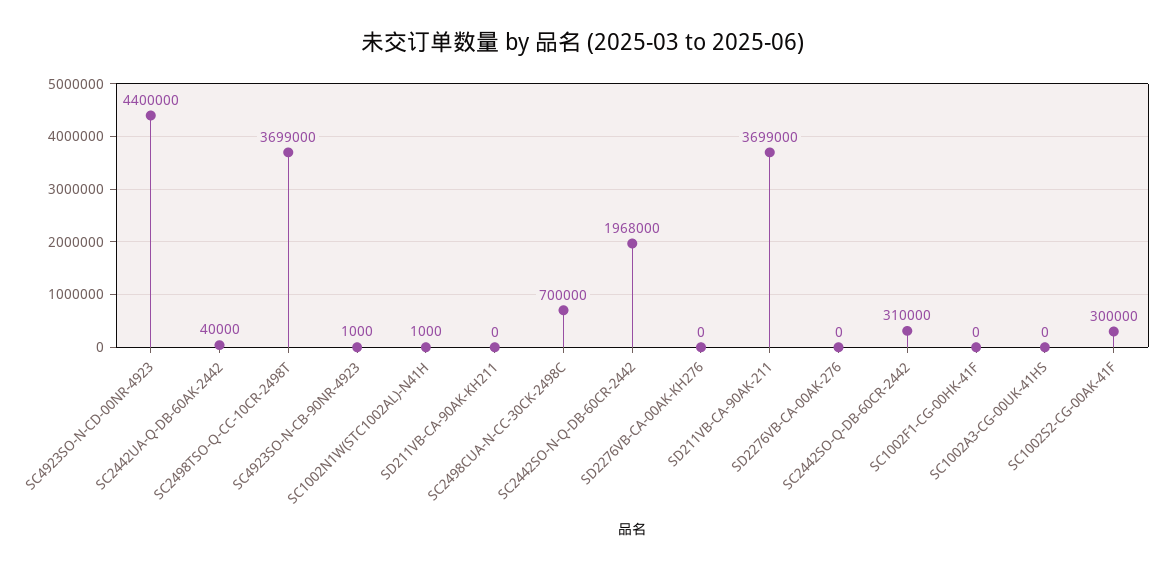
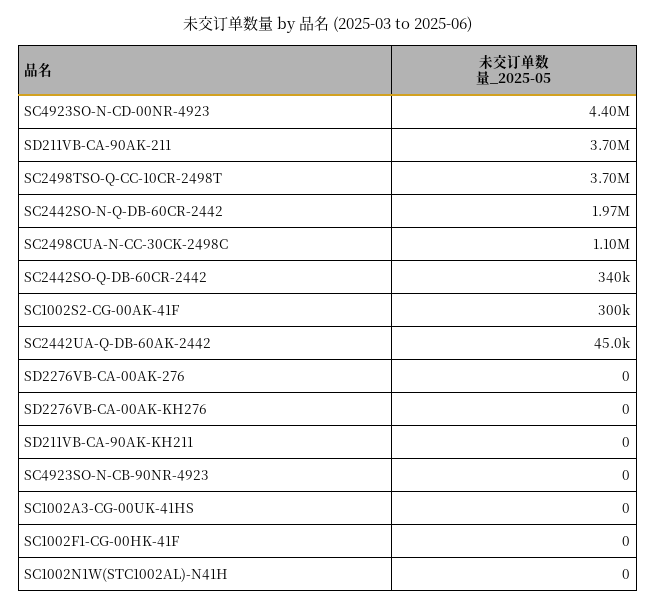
SC2442UA-Q-DB-60AK-2442: 40000 -> 45000
SC4923SO-N-CB-90NR-4923: 1000 -> 0
SC1002N1W(STC1002AL)-N41H: 1000 -> 0
SC2498CUA-N-CC-30CK-2498C: 700000 -> 1100000
SC2442SO-Q-DB-60CR-2442: 310000 -> 340000

